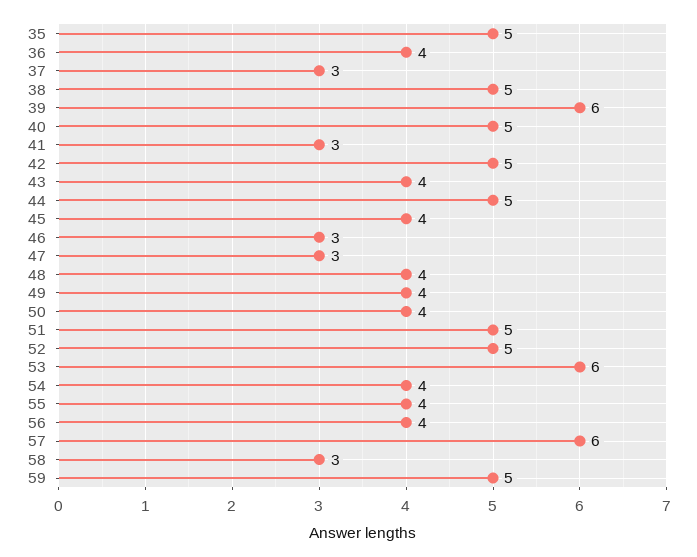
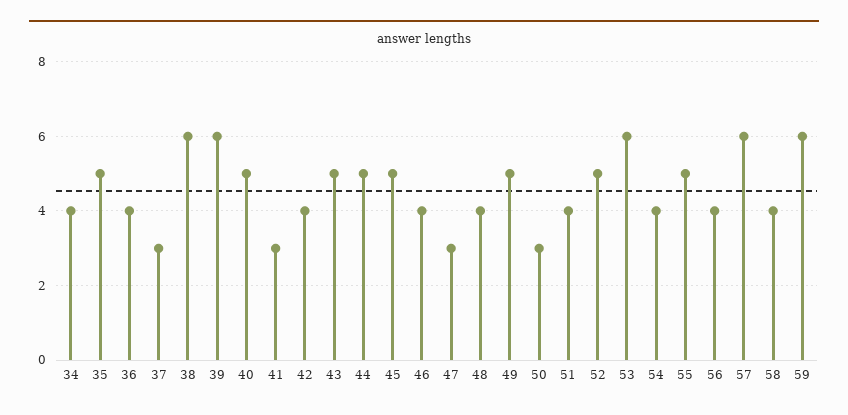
38: 5 -> 6
42: 5 -> 4
43: 4 -> 5
45: 4 -> 5
46: 3 -> 4
49: 4 -> 5
50: 4 -> 3
51: 5 -> 4
55: 4 -> 5
58: 3 -> 4
59: 5 -> 6
34: none -> 4

